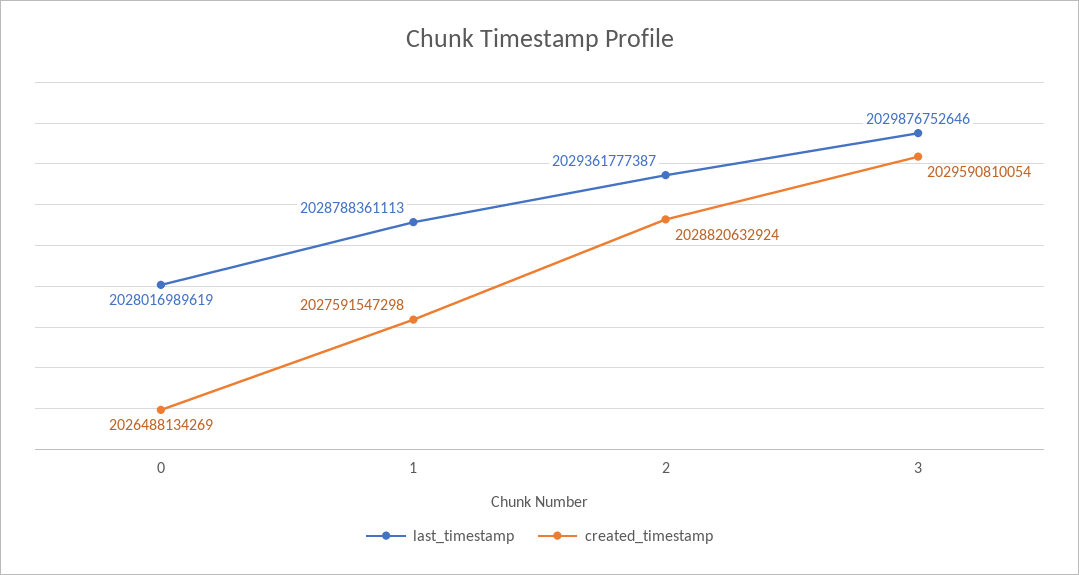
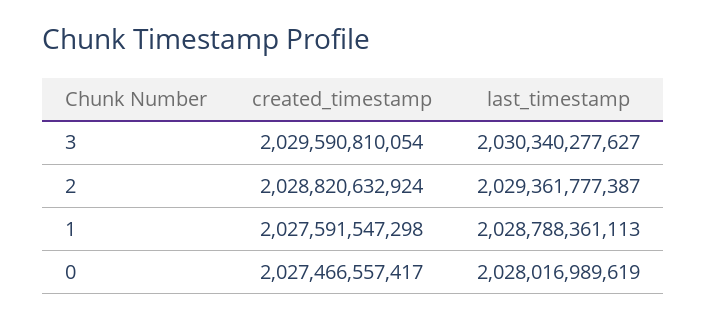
created_timestamp, 0: 2026488134269 -> 2027466557417
last_timestamp, 3: 2029876752646 -> 2030340277627

